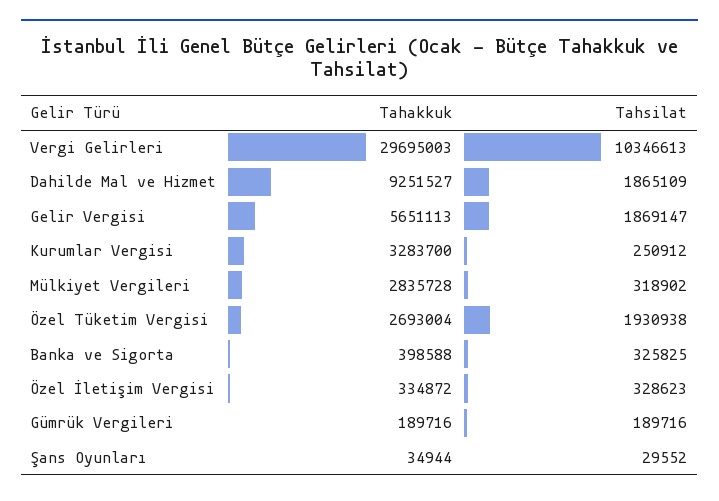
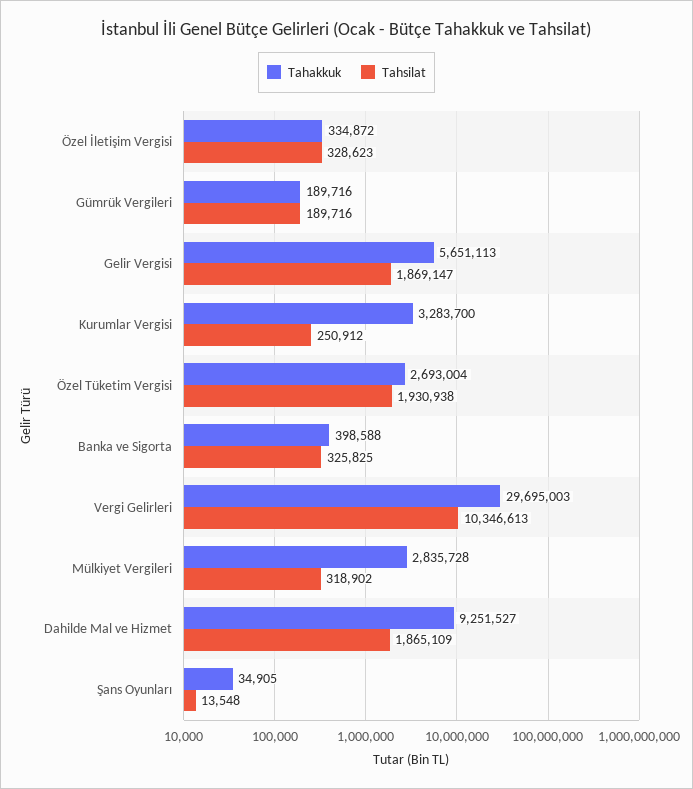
Tahakkuk, Şans Oyunları: 34944 -> 34905
Tahsilat, Şans Oyunları: 29552 -> 13548

